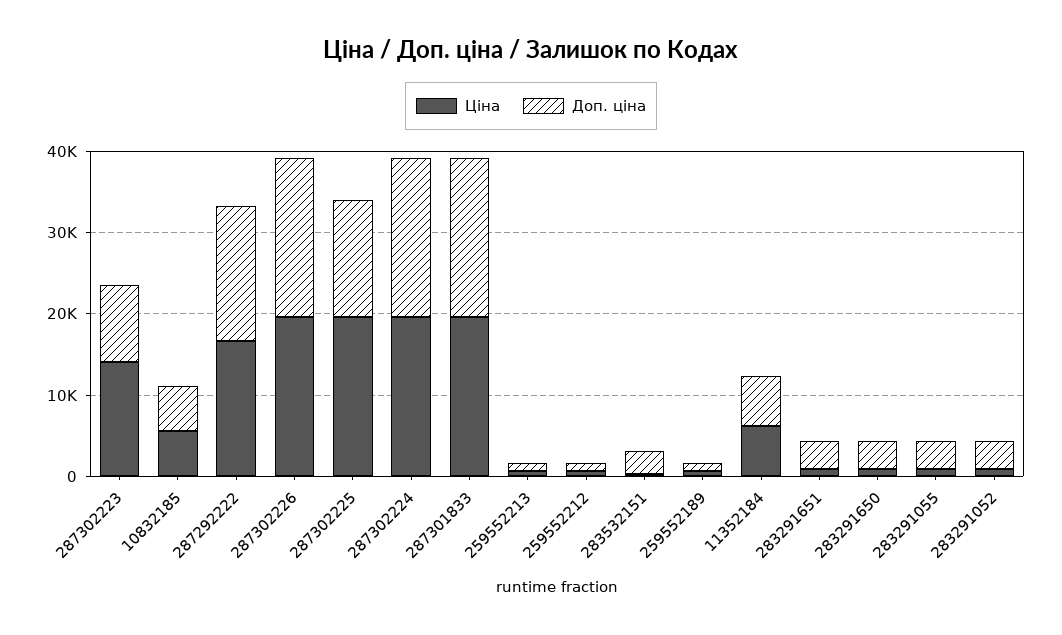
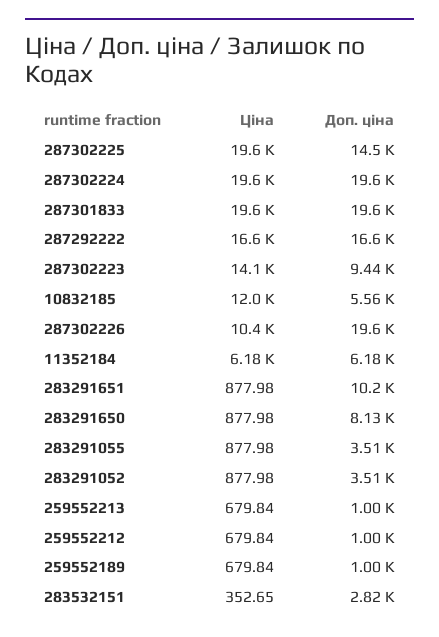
Ціна, 10832185: 6000 -> 12000
Ціна, 287302226: 20000 -> 10400
Доп. ціна, 283291651: 4000 -> 10200
Доп. ціна, 283291650: 4000 -> 8130

